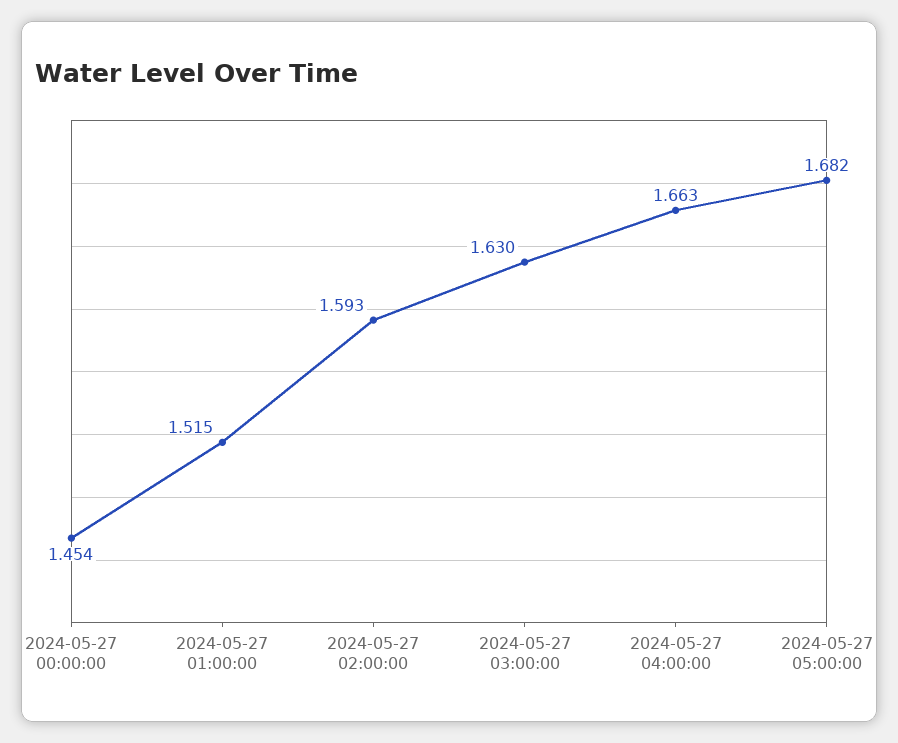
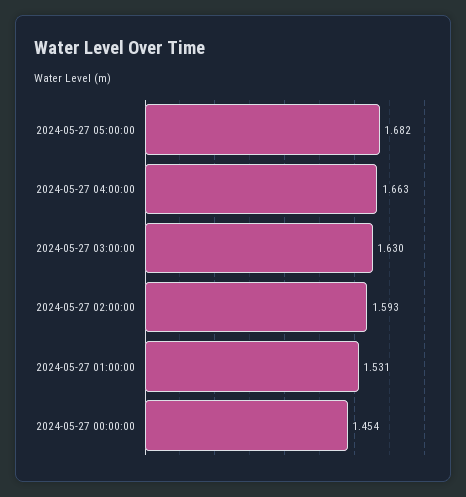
2024-05-27 01:00:00: 1.515 -> 1.531

